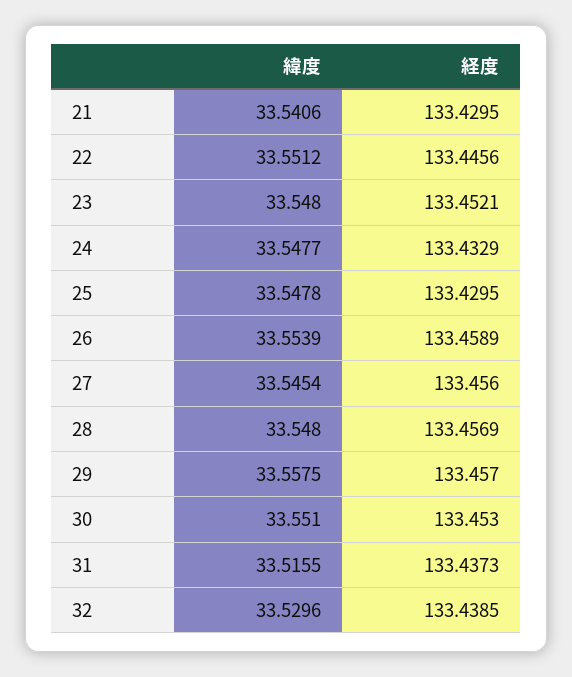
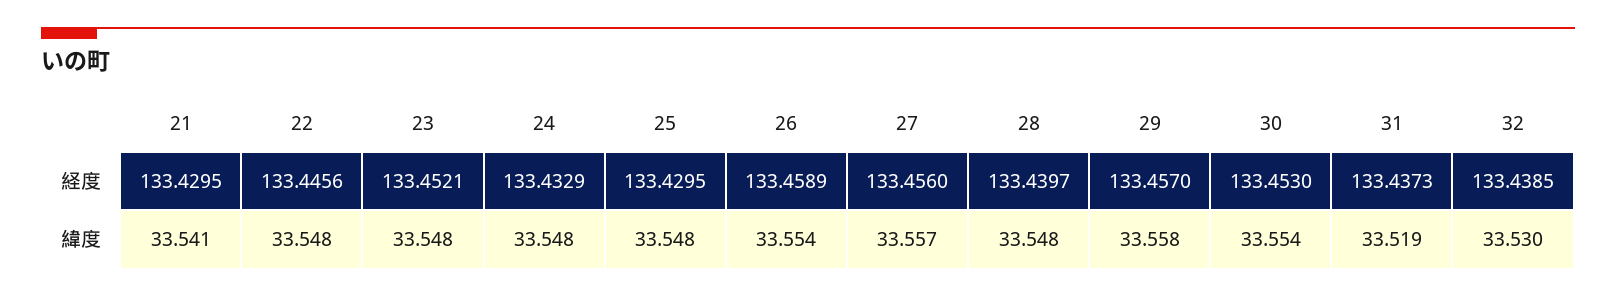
緯度, 22: 33.5512 -> 33.548
緯度, 27: 33.5454 -> 33.557
経度, 28: 133.4569 -> 133.4397
緯度, 30: 33.551 -> 33.554
緯度, 31: 33.5155 -> 33.519

